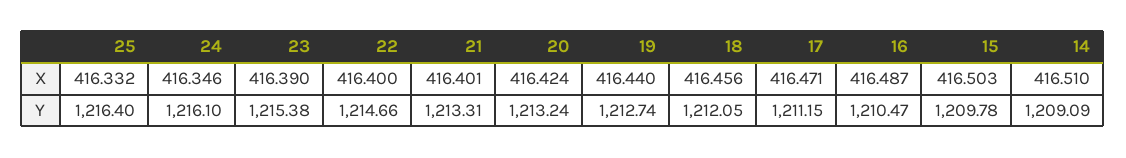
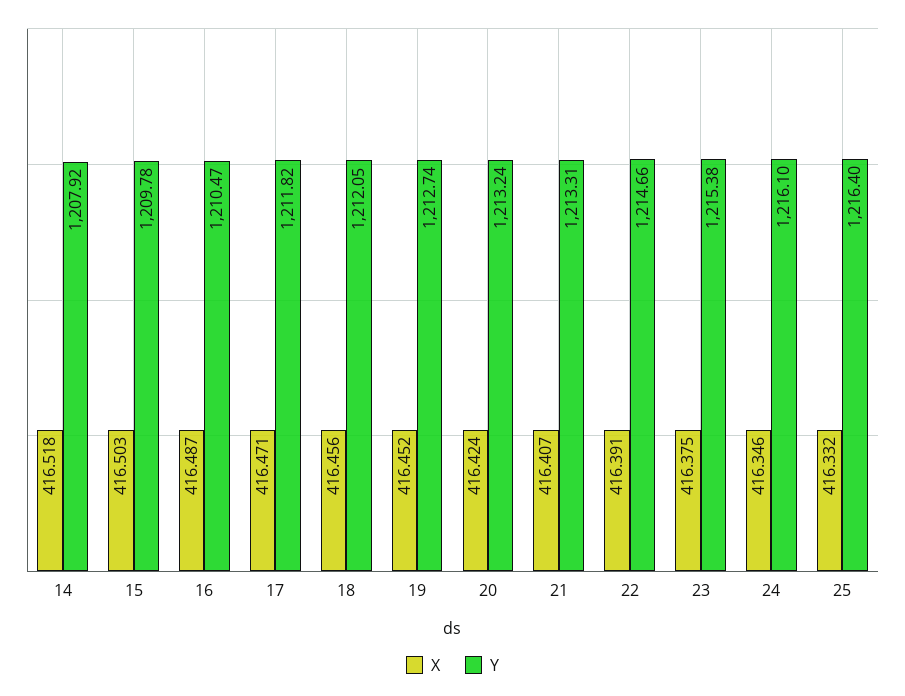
X, 23: 416.39 -> 416.375
X, 22: 416.4 -> 416.391
X, 21: 416.401 -> 416.407
X, 19: 416.44 -> 416.452
X, 14: 416.51 -> 416.518
Y, 17: 1211.15 -> 1211.82
Y, 14: 1209.09 -> 1207.92

